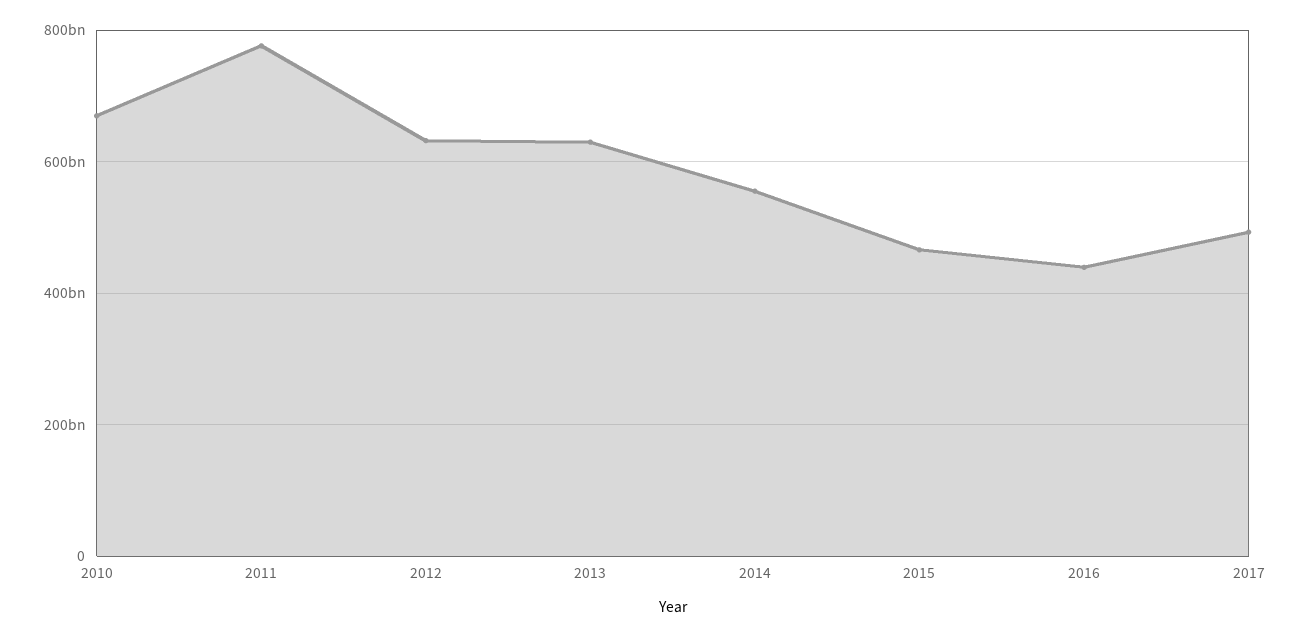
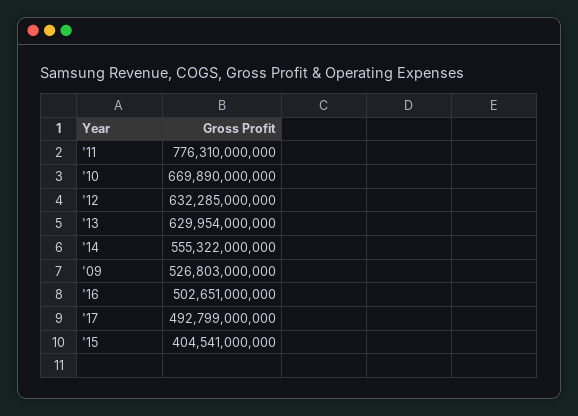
2015: 460000000000 -> 404541000000
2016: 440000000000 -> 502651000000
'09: none -> 526803000000

